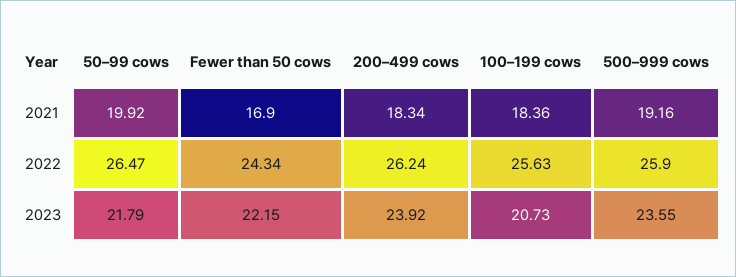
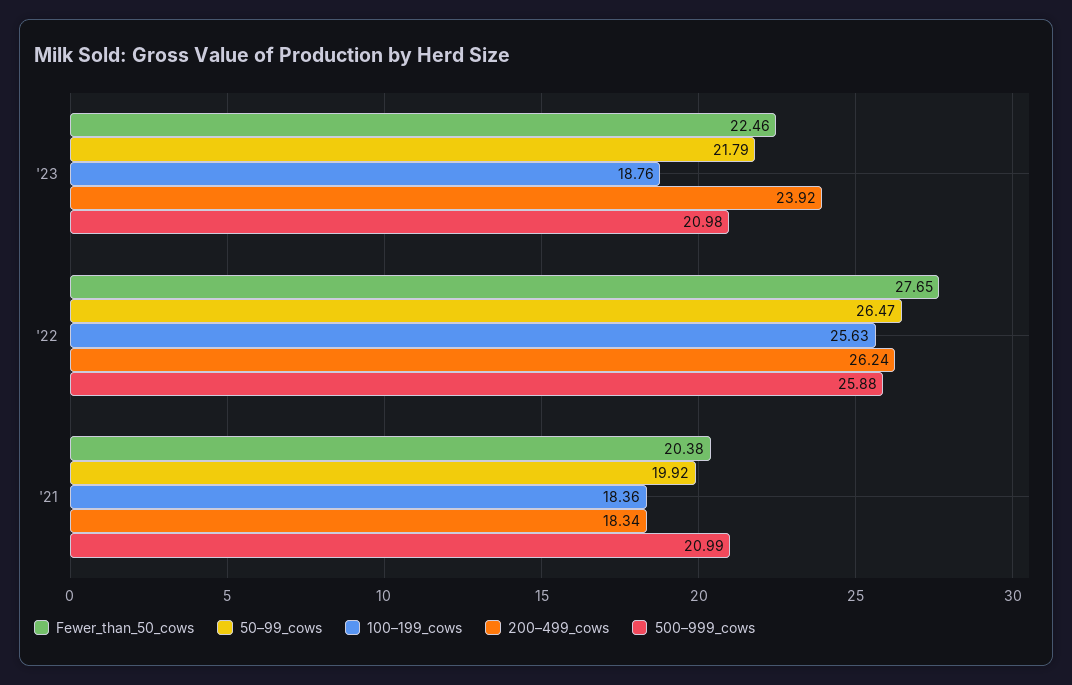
Fewer than 50 cows, 2021: 16.9 -> 20.38
500–999 cows, 2021: 19.16 -> 20.99
Fewer than 50 cows, 2022: 24.34 -> 27.65
500–999 cows, 2022: 25.9 -> 25.88
Fewer than 50 cows, 2023: 22.15 -> 22.46
100–199 cows, 2023: 20.73 -> 18.76
500–999 cows, 2023: 23.55 -> 20.98

